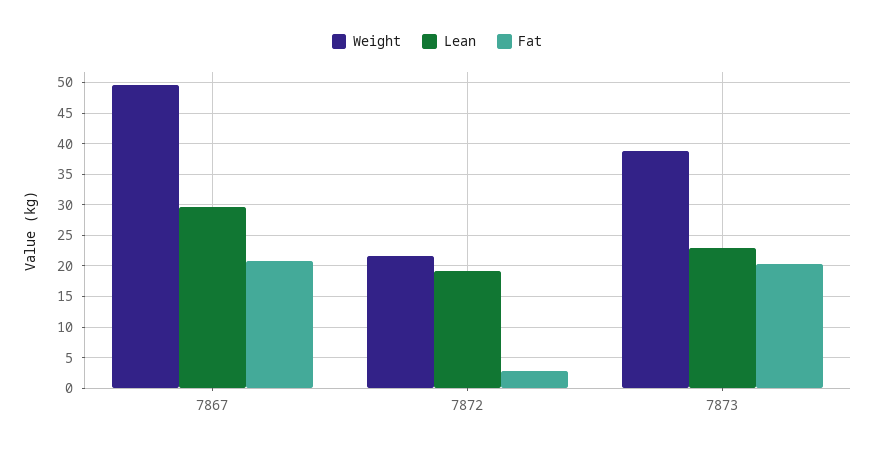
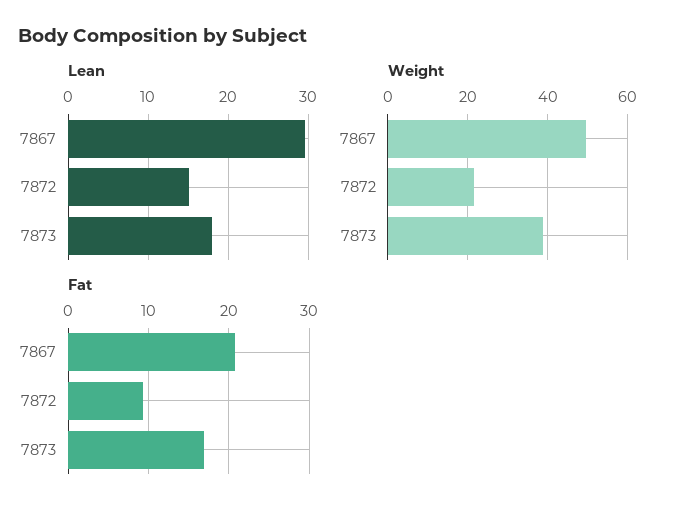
Lean, 7872: 19 -> 15
Fat, 7872: 3 -> 9
Lean, 7873: 23 -> 18
Fat, 7873: 20 -> 17

